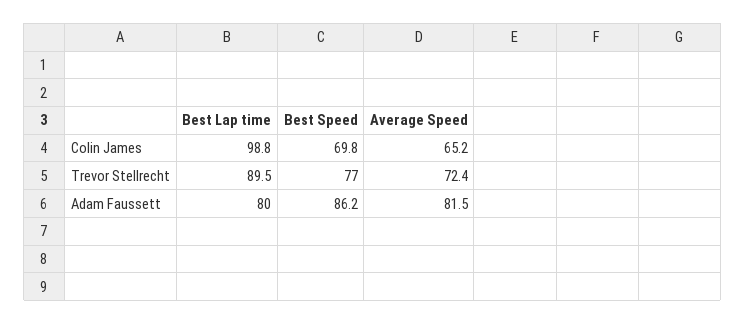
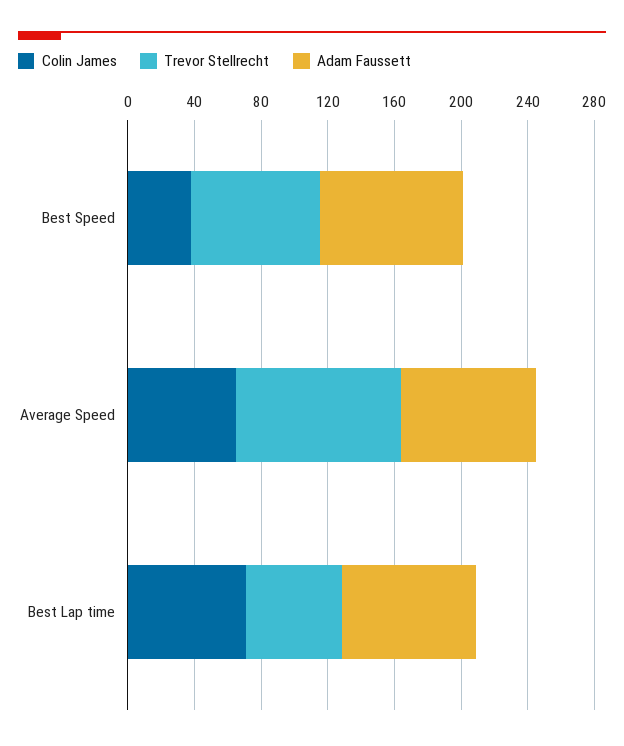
Colin James, Best Lap time: 98.8 -> 70
Colin James, Best Speed: 69.8 -> 40
Trevor Stellrecht, Best Lap time: 89.5 -> 60
Trevor Stellrecht, Average Speed: 72.4 -> 100

